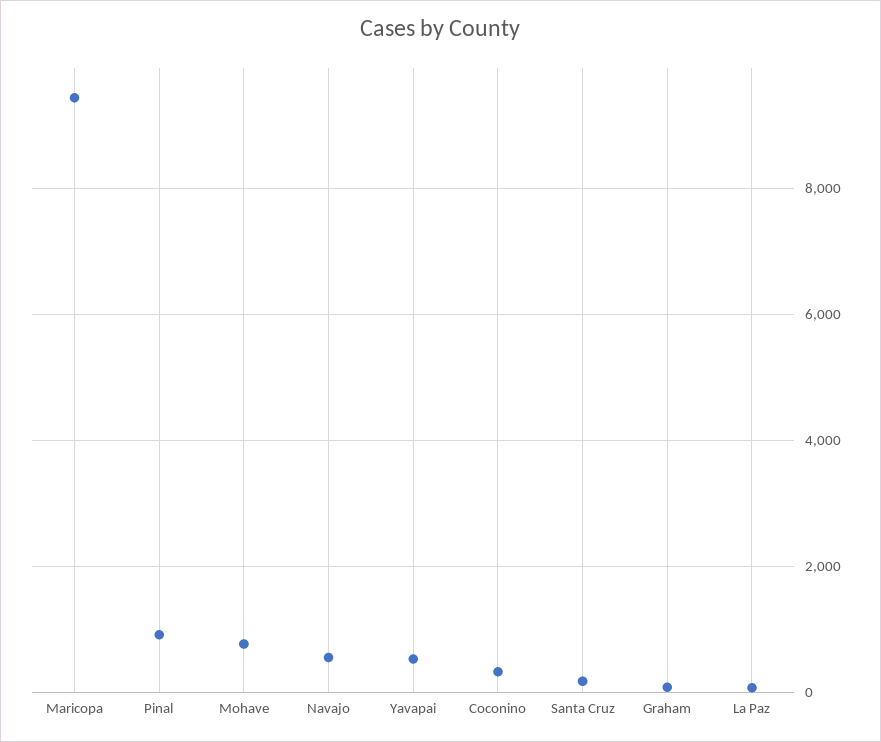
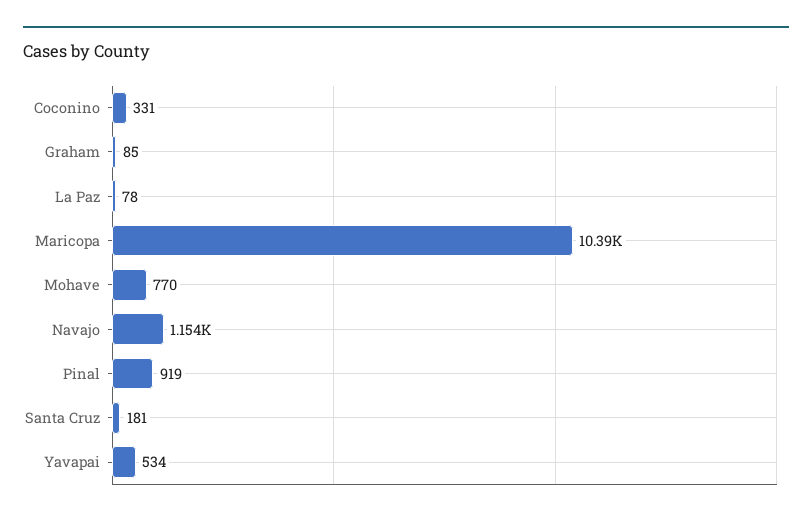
Maricopa: 9400 -> 10390
Navajo: 600 -> 1154

